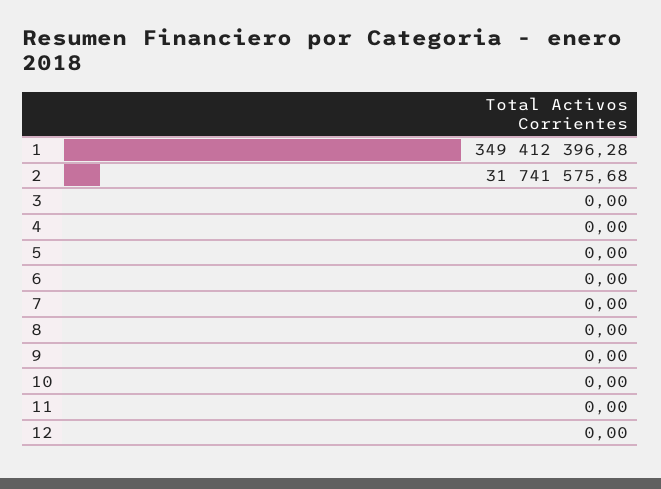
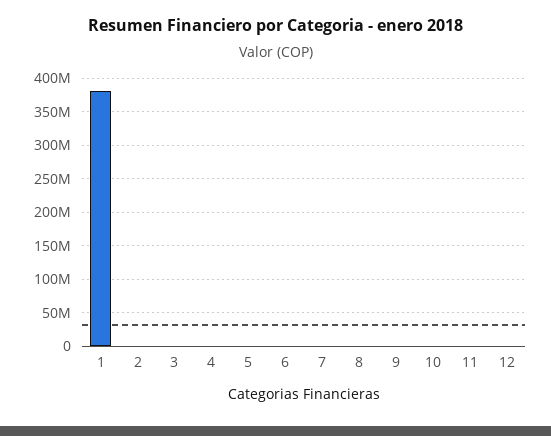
1: 349412396.28 -> 380000000
2: 31741575.68 -> 0

